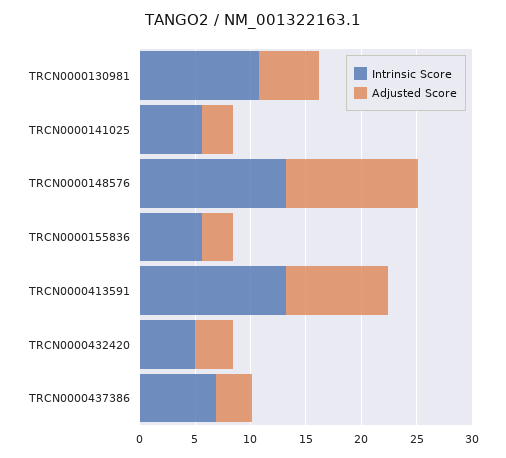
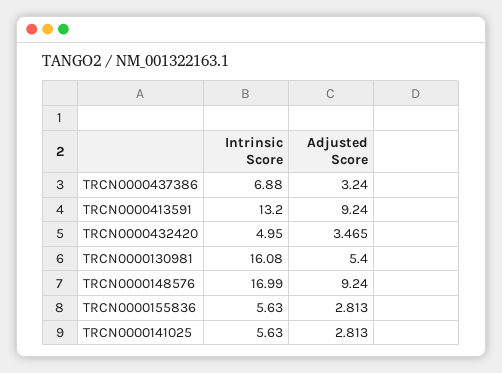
Intrinsic Score, TRCN0000130981: 11 -> 16.08
Intrinsic Score, TRCN0000148576: 13 -> 16.99
Adjusted Score, TRCN0000148576: 12 -> 9.24

